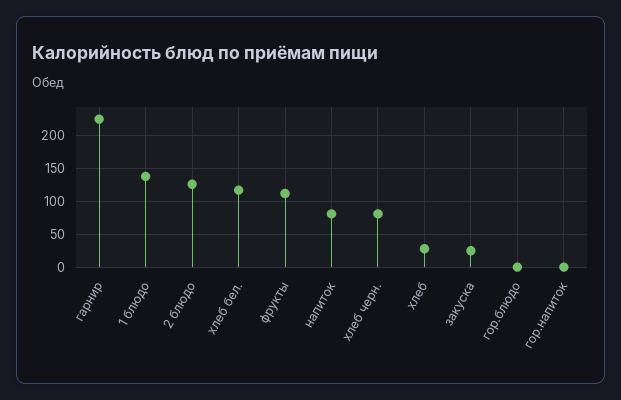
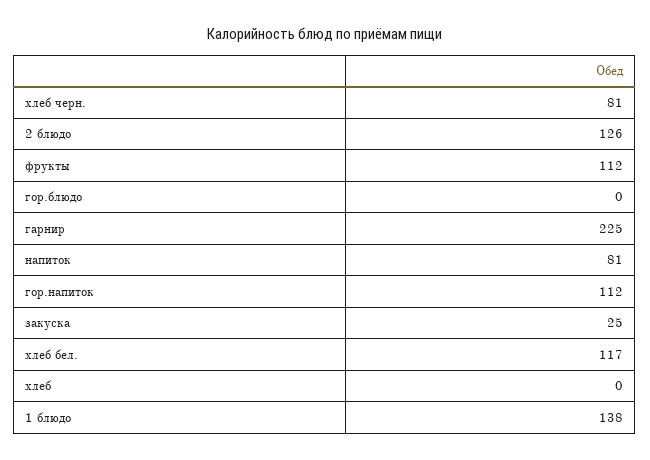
хлеб: 30 -> 0
гор.напиток: 0 -> 112

